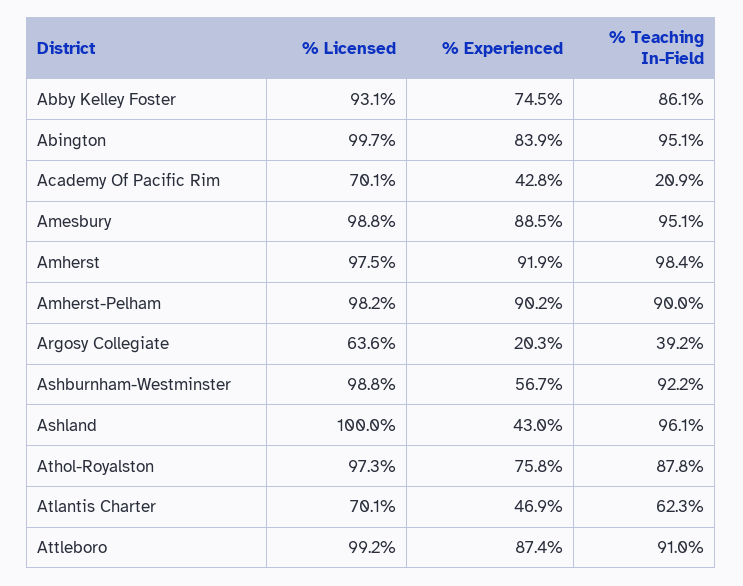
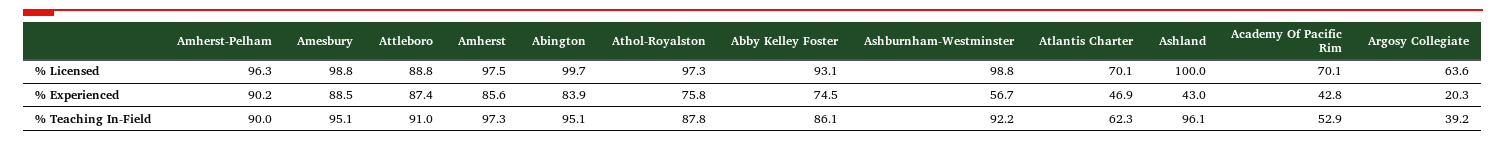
% Teaching In-Field, Academy Of Pacific Rim: 20.9 -> 52.9
% Experienced, Amherst: 91.9 -> 85.6
% Teaching In-Field, Amherst: 98.4 -> 97.3
% Licensed, Amherst-Pelham: 98.2 -> 96.3
% Licensed, Attleboro: 99.2 -> 88.8

